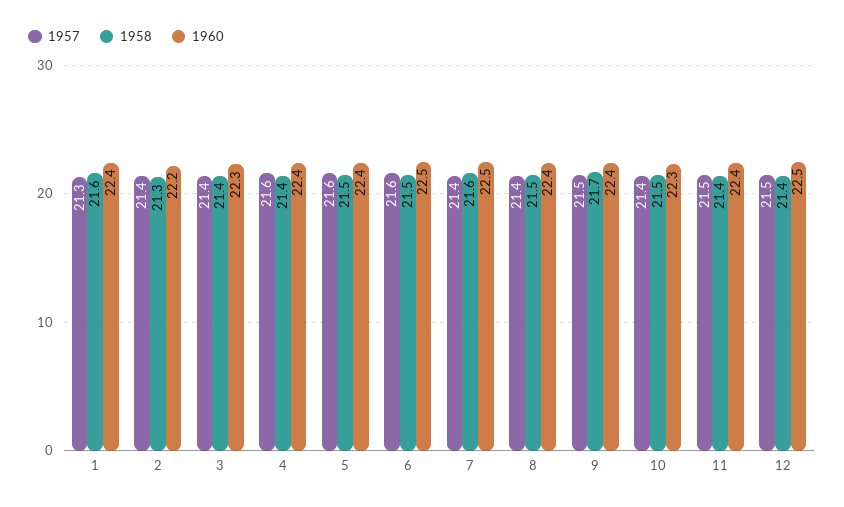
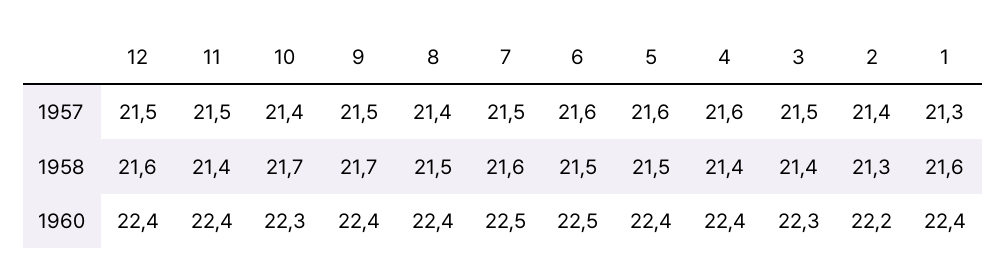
1957, 3: 21.4 -> 21.5
1957, 7: 21.4 -> 21.5
1958, 10: 21.5 -> 21.7
1958, 12: 21.4 -> 21.6
1960, 12: 22.5 -> 22.4

